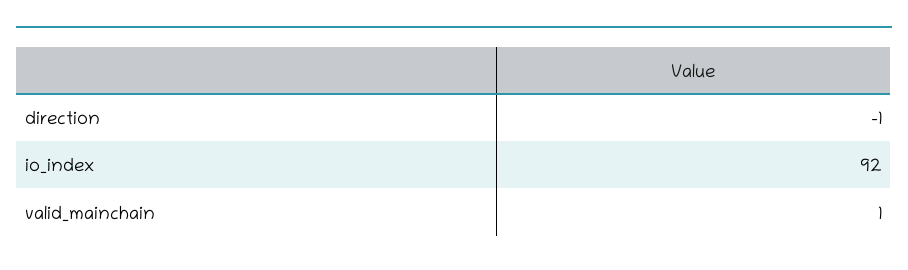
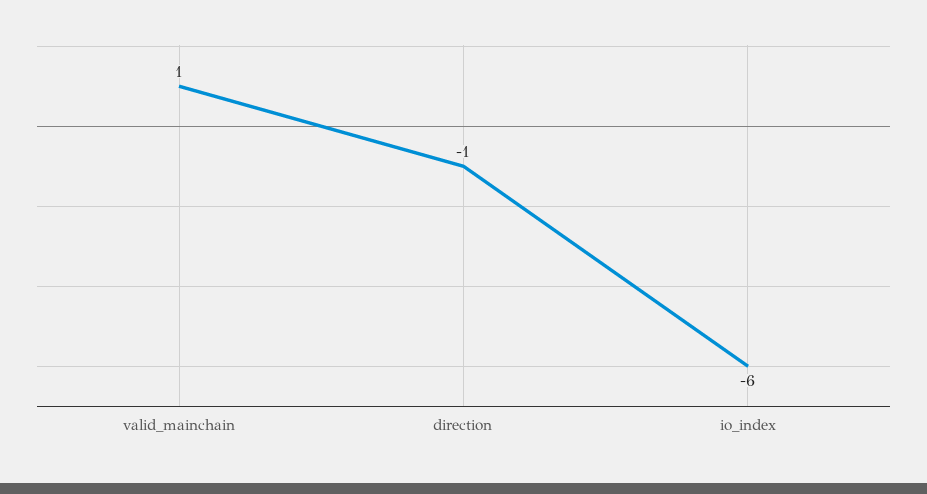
io_index: 92 -> -6

